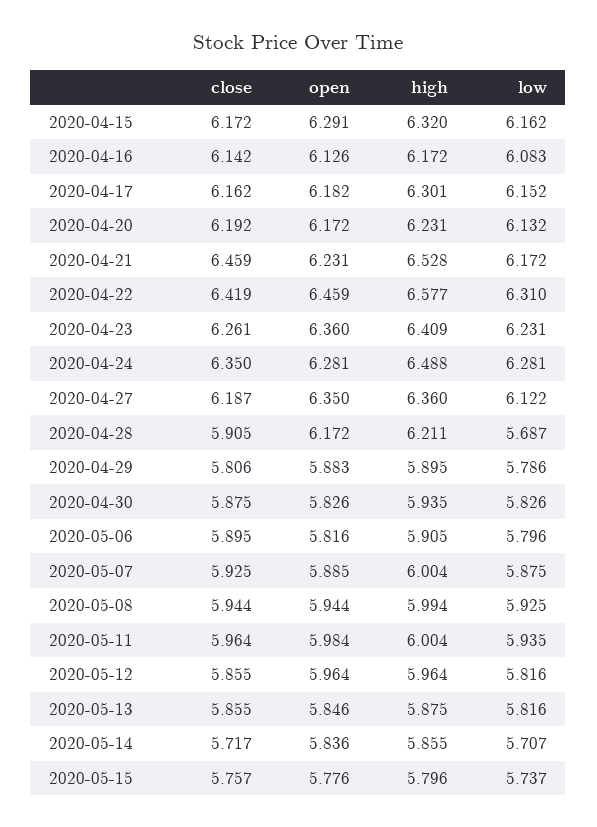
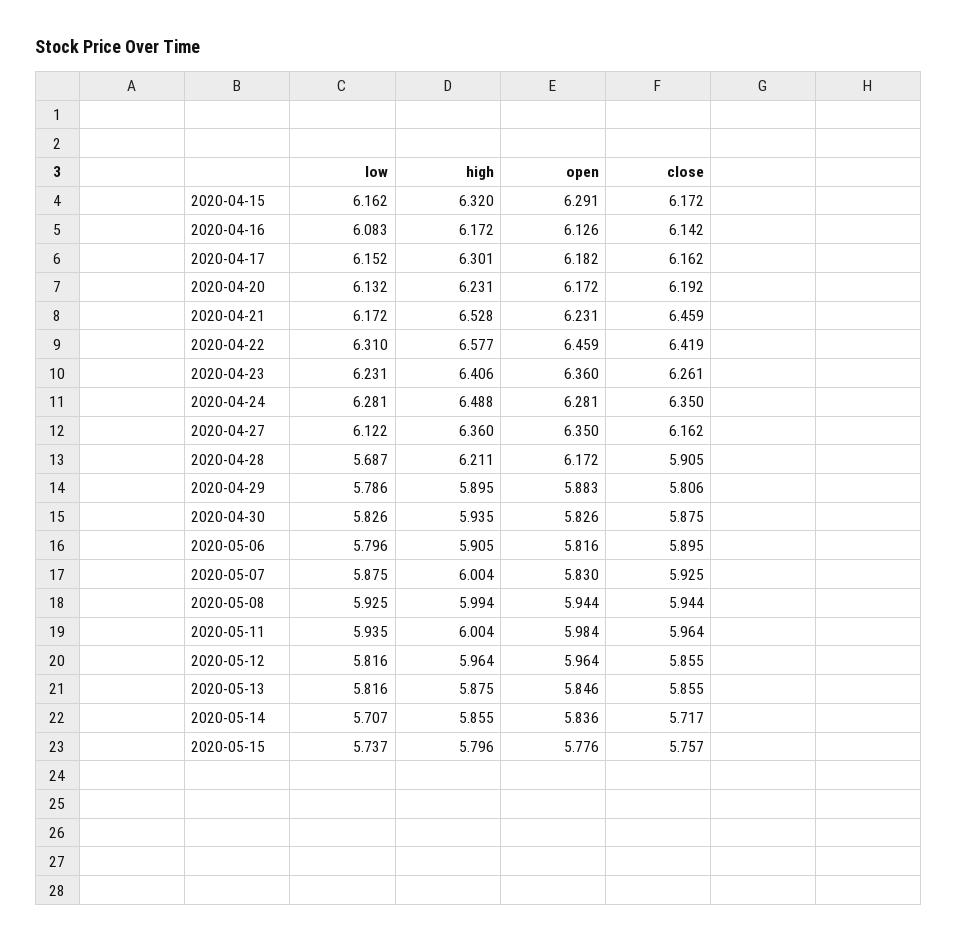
high, 2020-04-23: 6.409 -> 6.406
close, 2020-04-27: 6.187 -> 6.162
open, 2020-05-07: 5.885 -> 5.83

